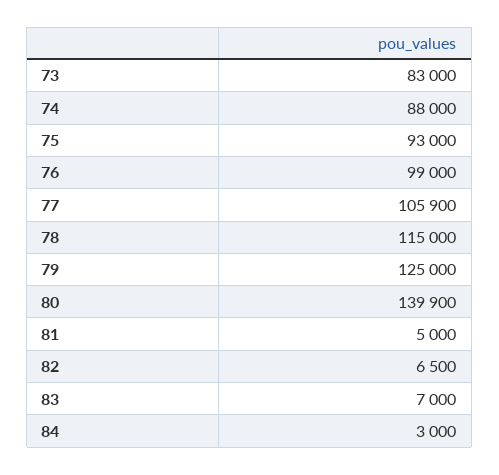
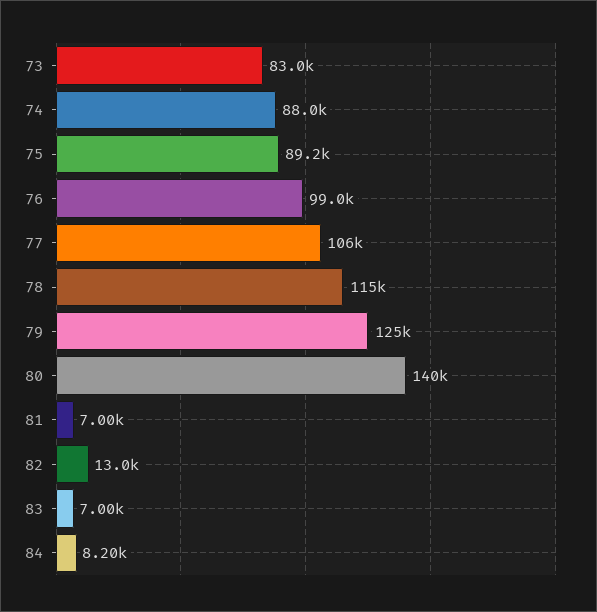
75: 93000 -> 89200
81: 5000 -> 7000
82: 6500 -> 13000
84: 3000 -> 8200

